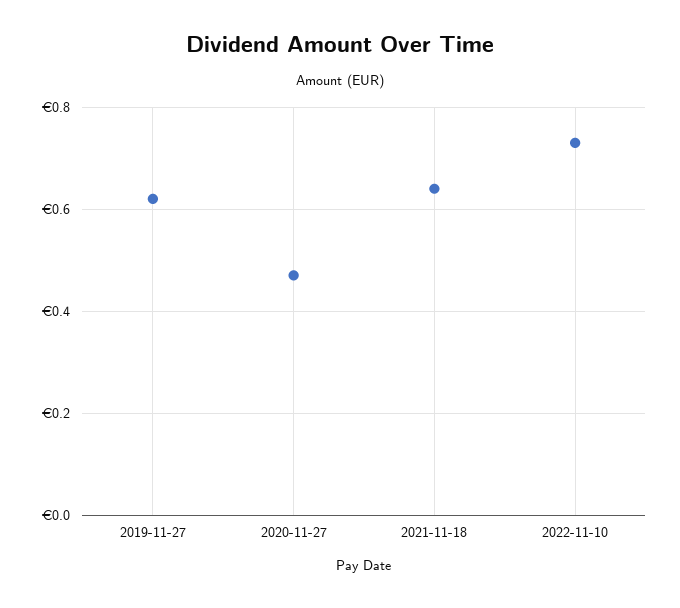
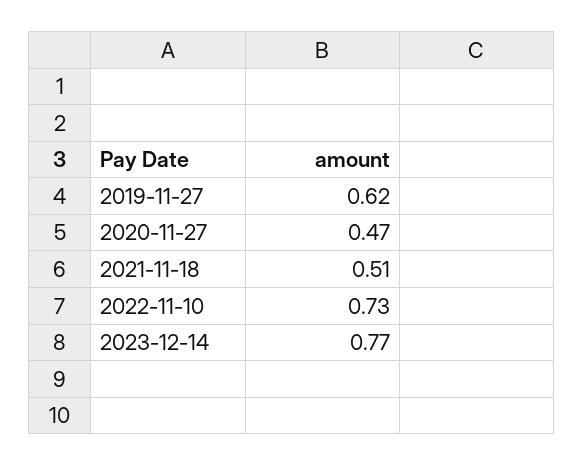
2021-11-18: 0.65 -> 0.51
2023-12-14: none -> 0.77

